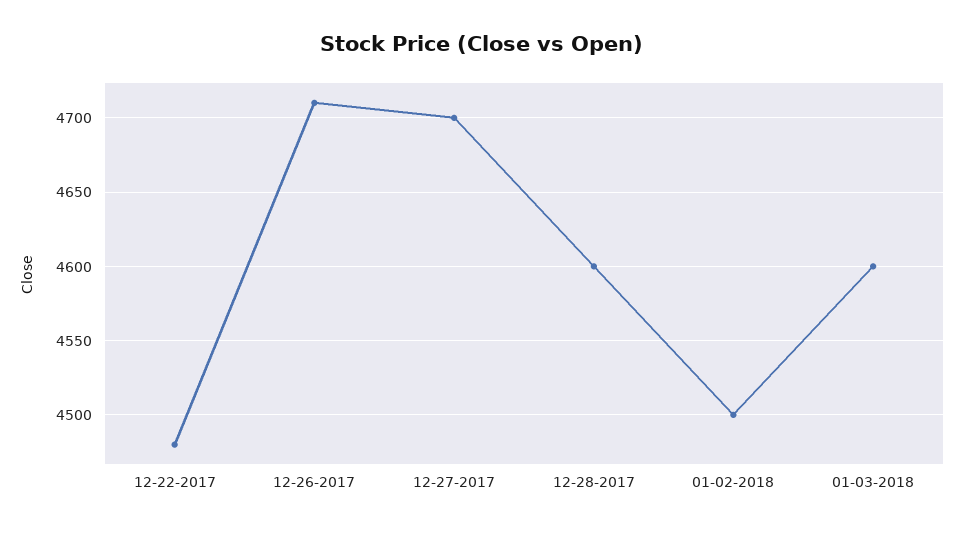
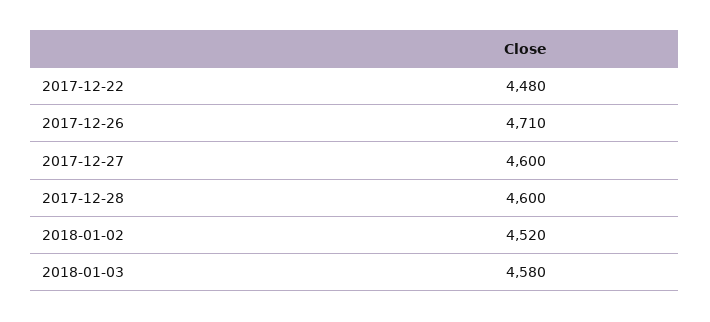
12-27-2017: 4700 -> 4600
01-02-2018: 4500 -> 4520
01-03-2018: 4600 -> 4580

